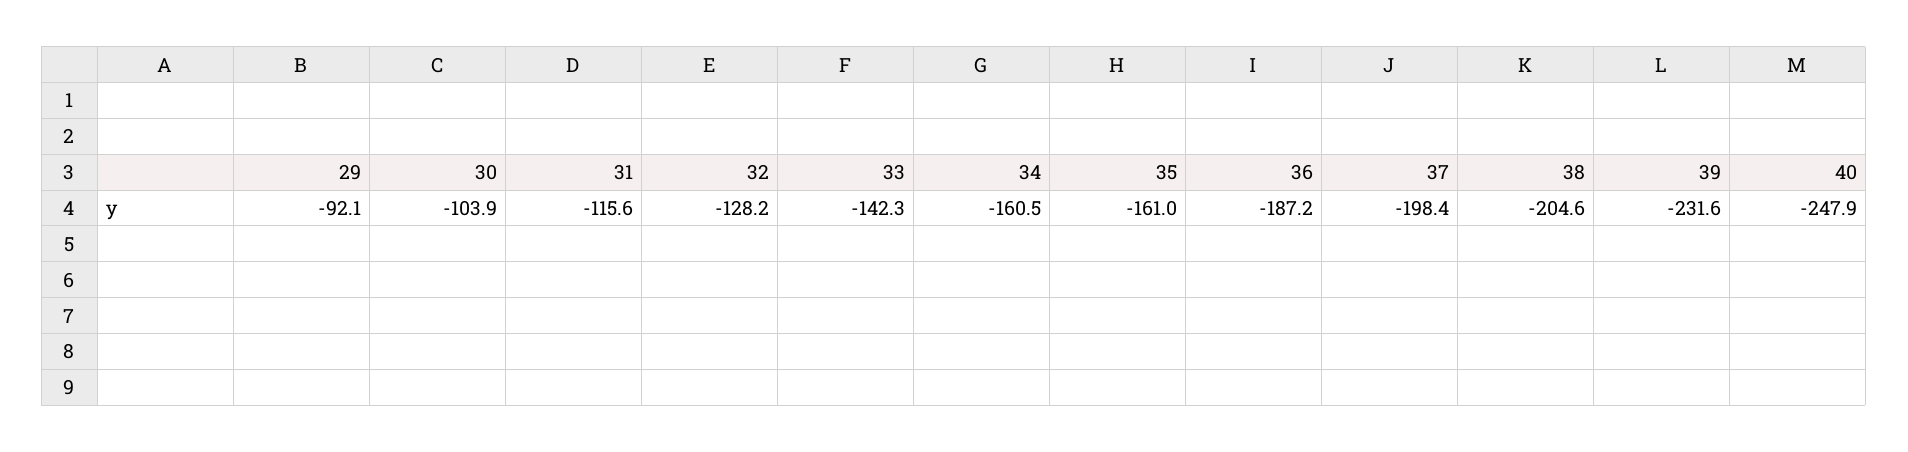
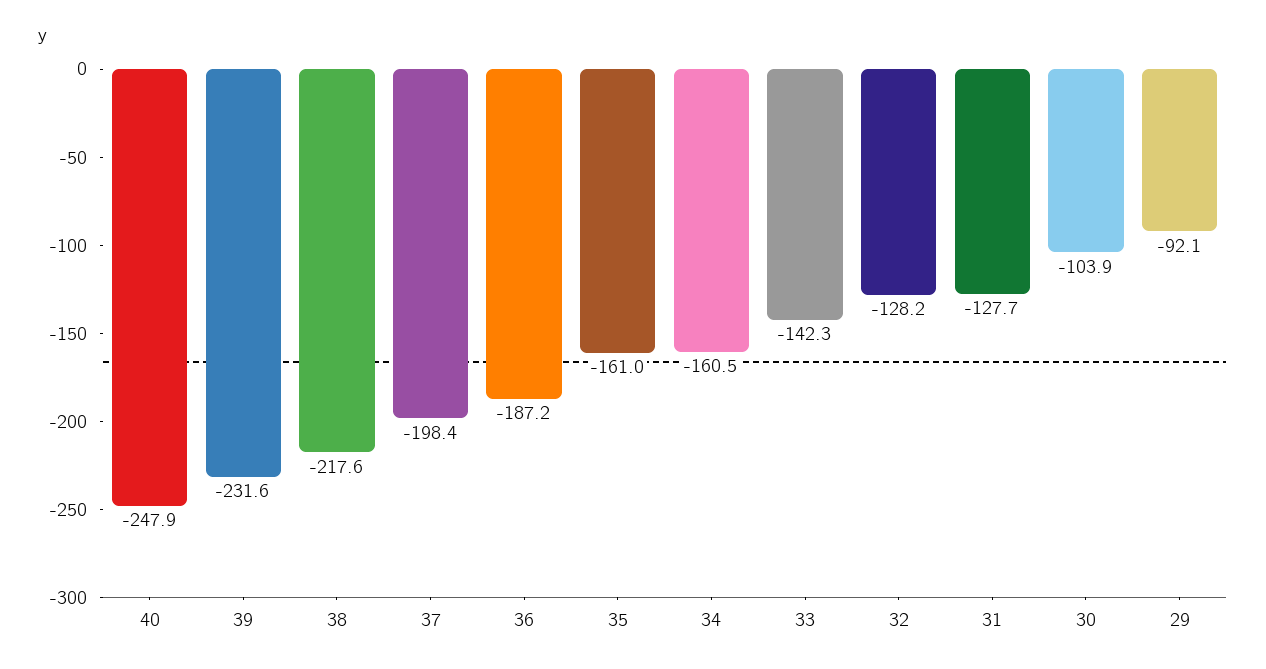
31: -115.6 -> -127.7
38: -204.6 -> -217.6

